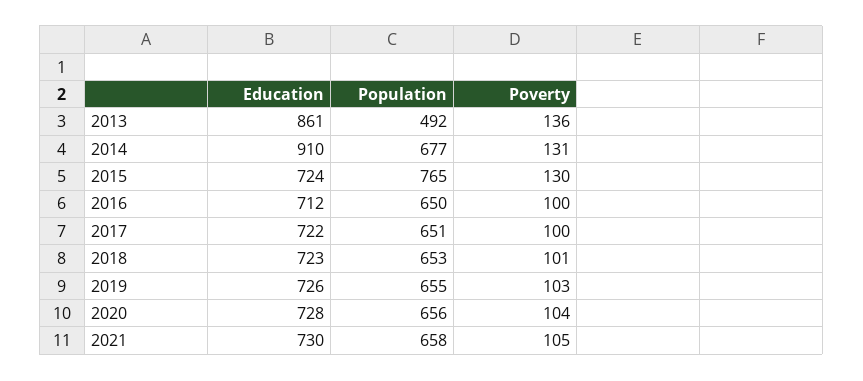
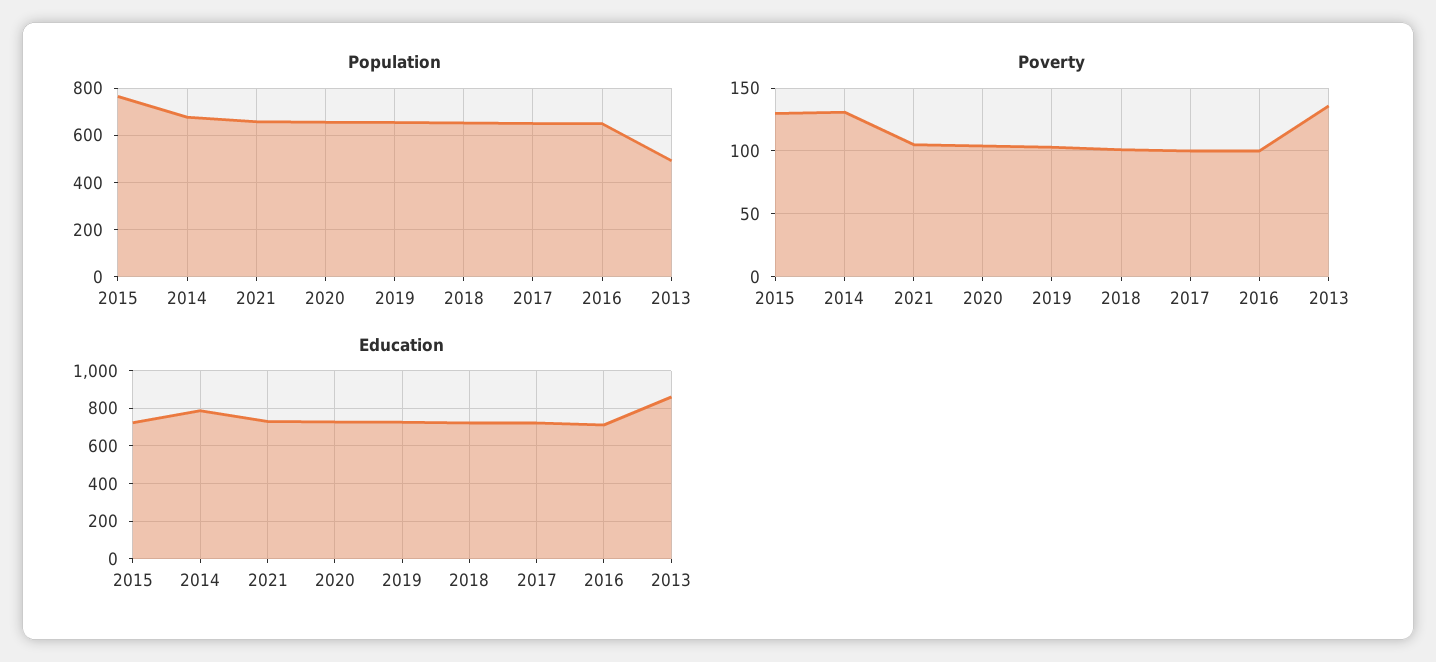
Education, 2014: 910 -> 800

